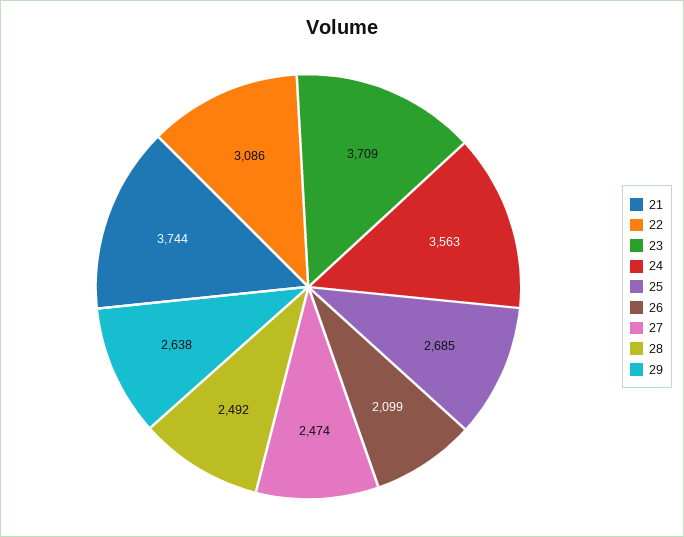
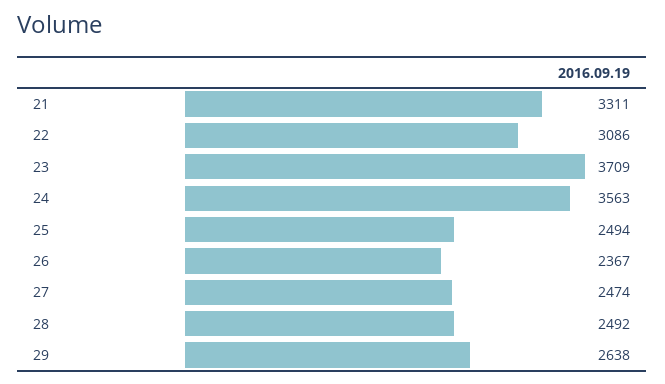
21: 3744 -> 3311
25: 2685 -> 2494
26: 2099 -> 2367

